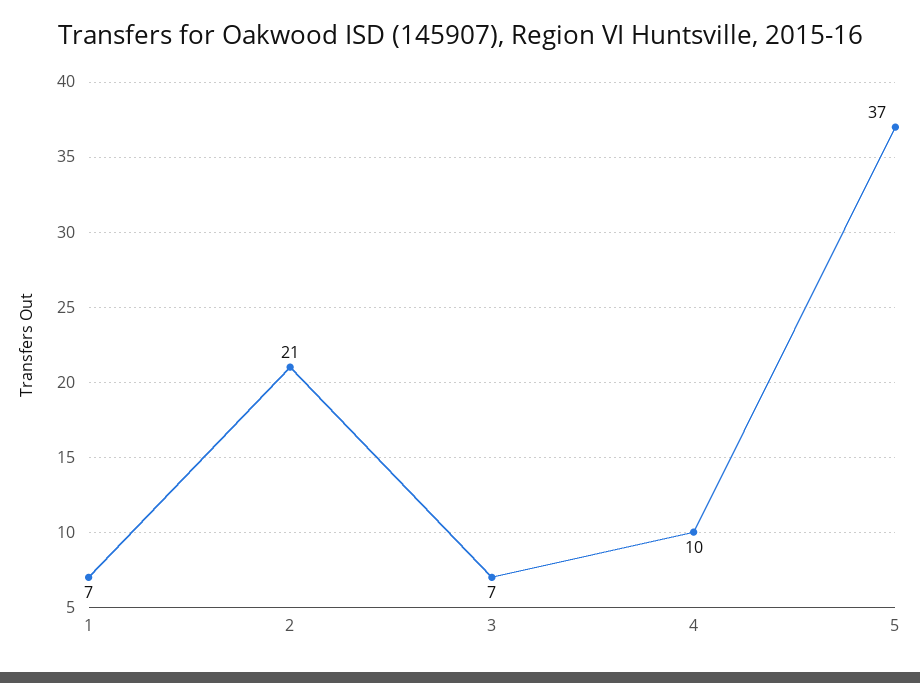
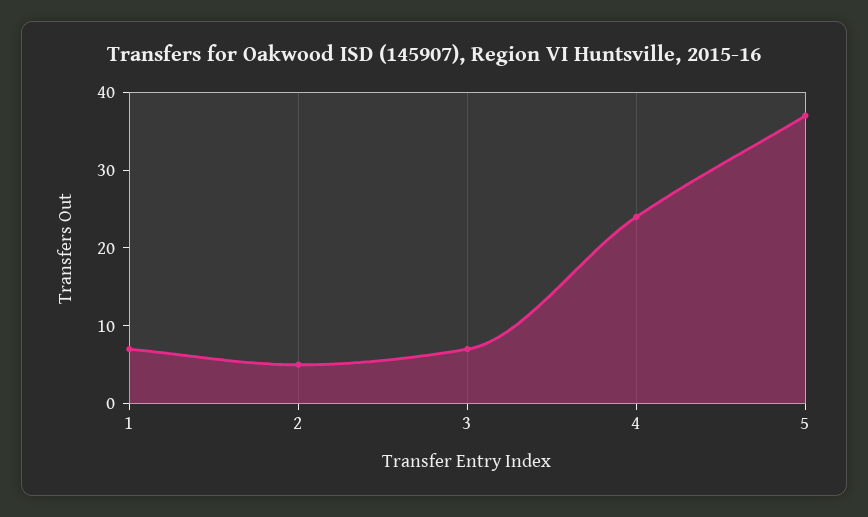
2: 21 -> 5
4: 10 -> 25

